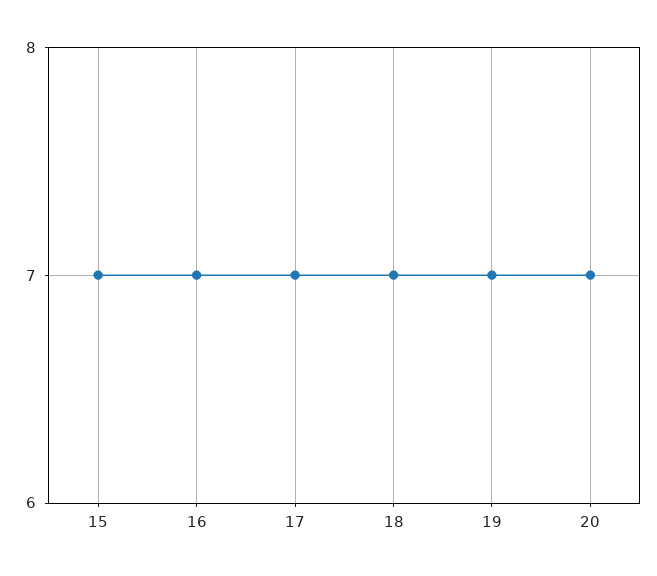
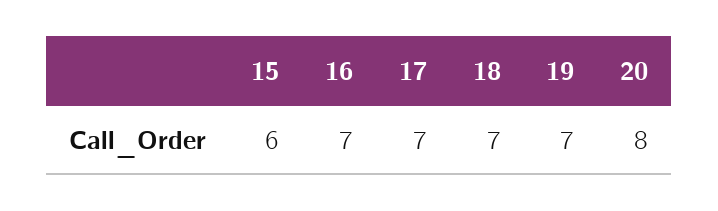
15: 7 -> 6
20: 7 -> 8

